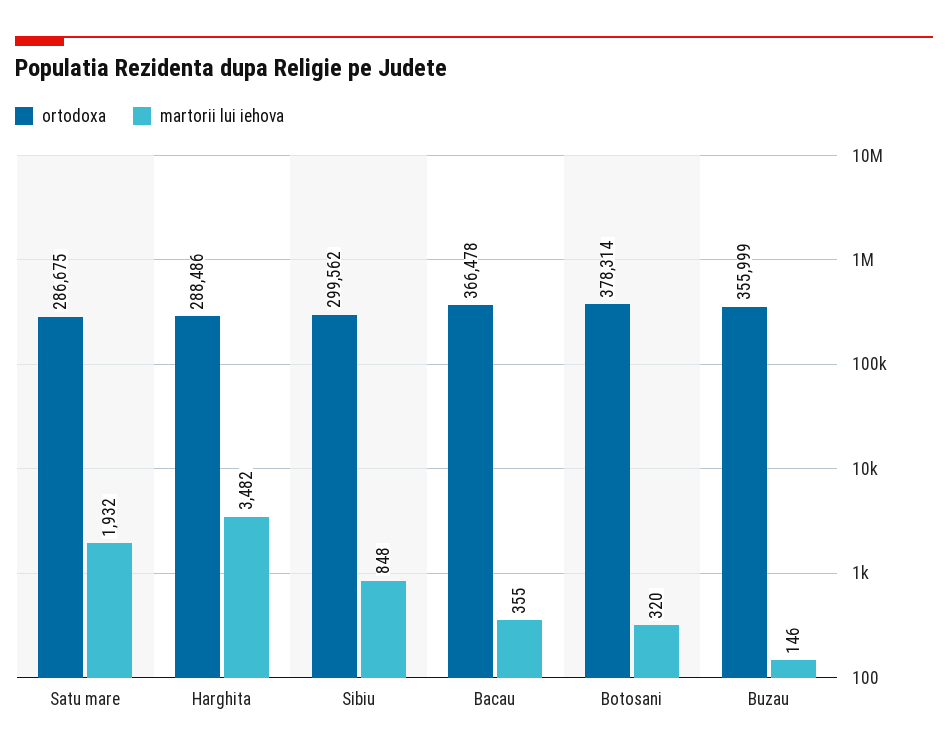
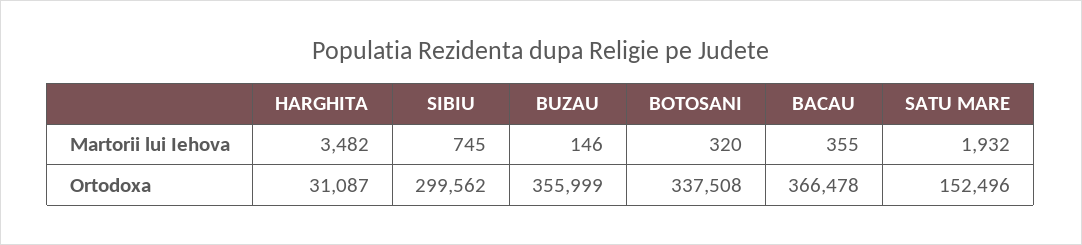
ortodoxa, Satu mare: 286675 -> 152496
ortodoxa, Harghita: 288486 -> 31087
martorii lui iehova, Sibiu: 848 -> 745
ortodoxa, Botosani: 378314 -> 337508

